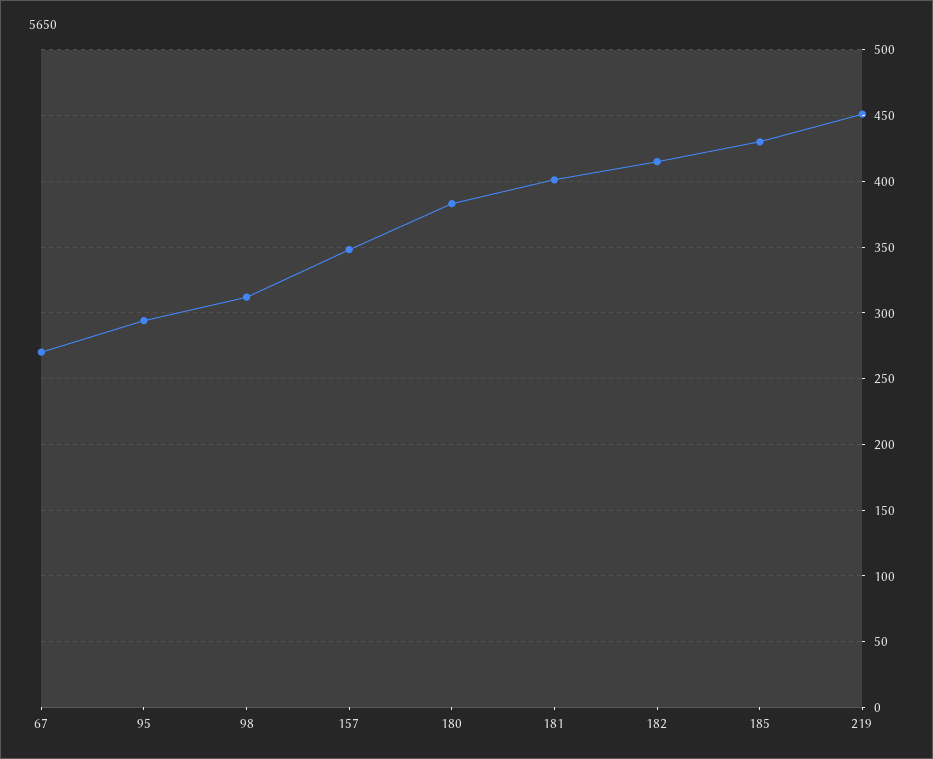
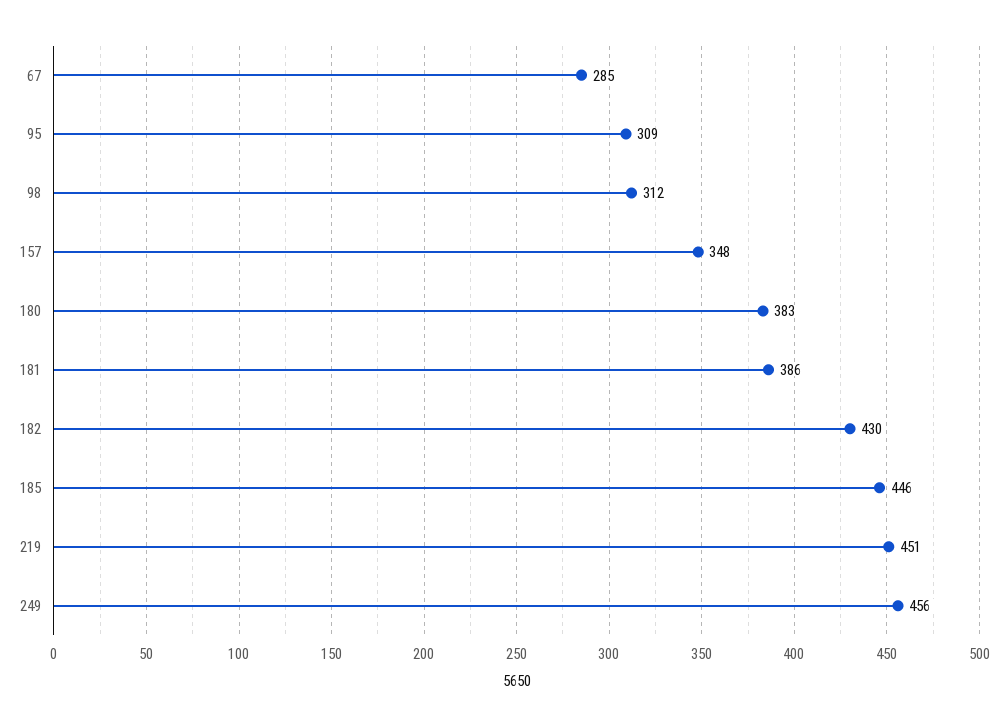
67: 270 -> 285
95: 295 -> 309
181: 400 -> 386
182: 415 -> 430
185: 430 -> 446
249: none -> 456

